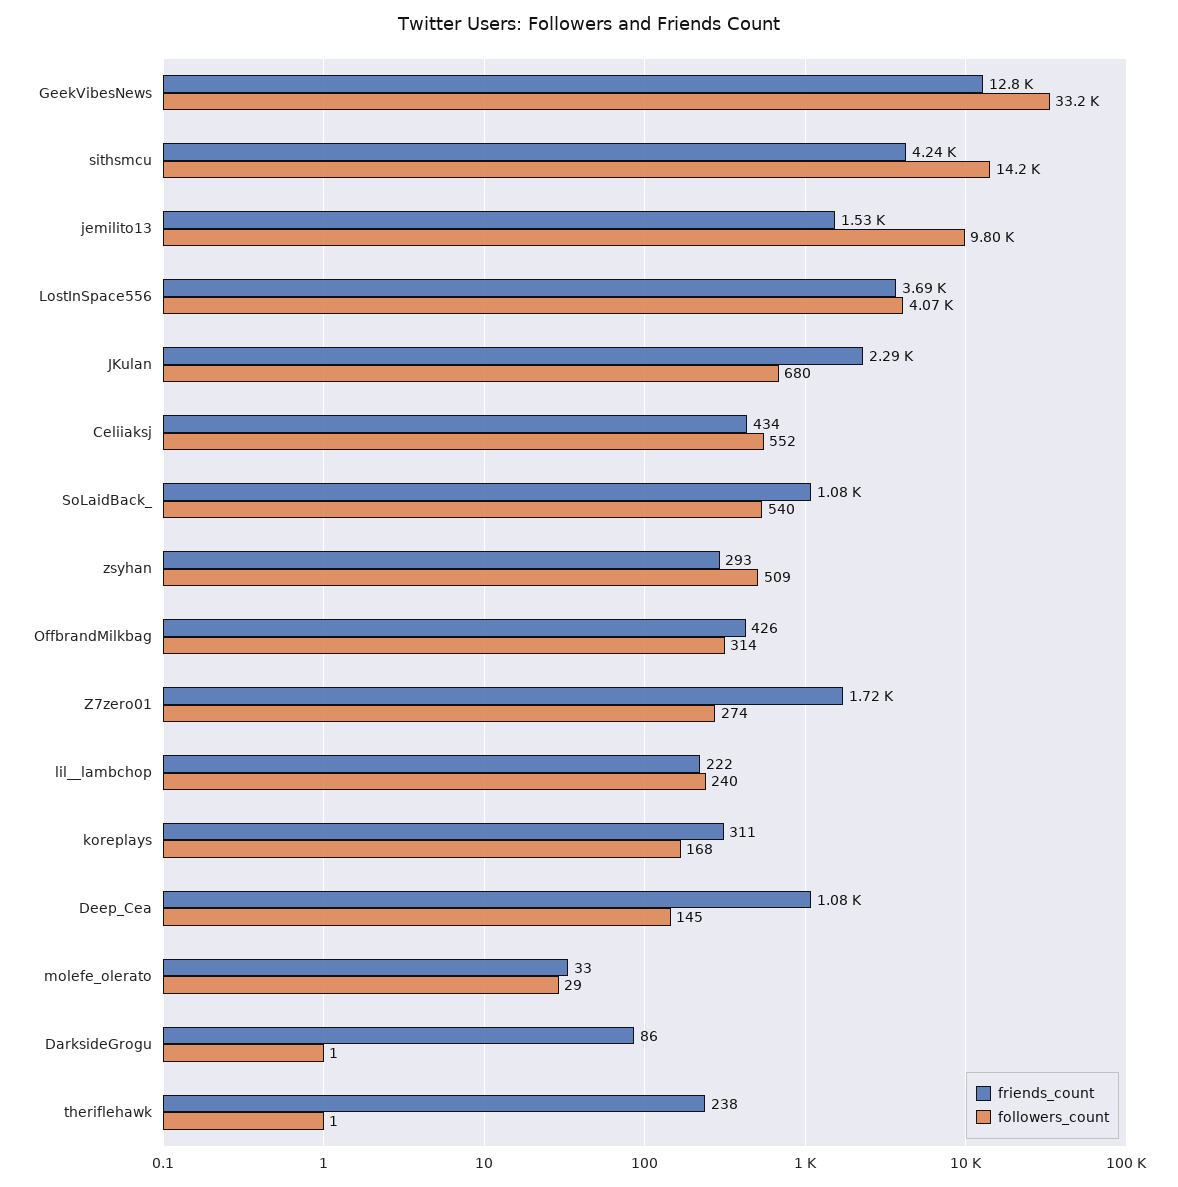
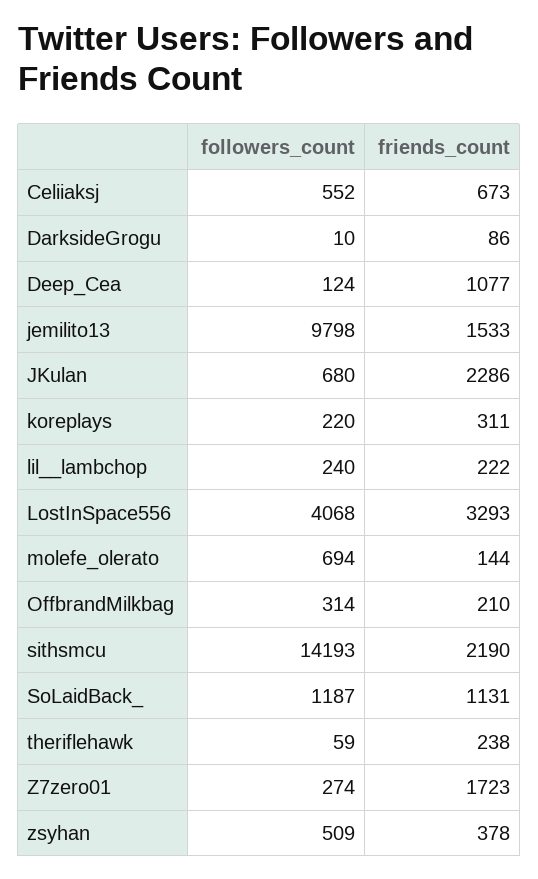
friends_count, GeekVibesNews: 12800 -> none
followers_count, GeekVibesNews: 33200 -> none
friends_count, sithsmcu: 4240 -> 2190
friends_count, LostInSpace556: 3690 -> 3293
friends_count, Celiiaksj: 434 -> 673
friends_count, SoLaidBack_: 1080 -> 1131
followers_count, SoLaidBack_: 540 -> 1187
friends_count, zsyhan: 293 -> 378
friends_count, OffbrandMilkbag: 426 -> 210
followers_count, koreplays: 168 -> 220
followers_count, Deep_Cea: 145 -> 124
friends_count, molefe_olerato: 33 -> 144
followers_count, molefe_olerato: 29 -> 694
followers_count, DarksideGrogu: 1 -> 10
followers_count, theriflehawk: 1 -> 59

